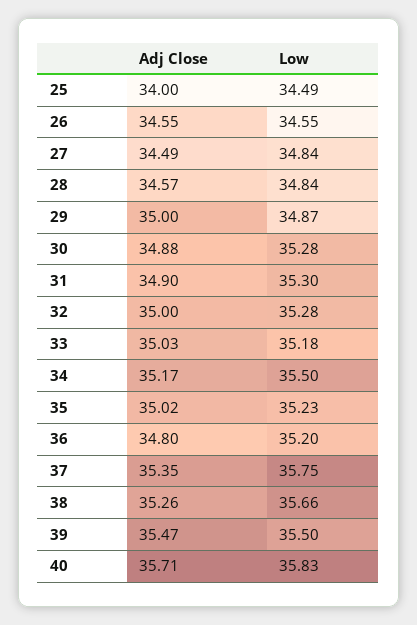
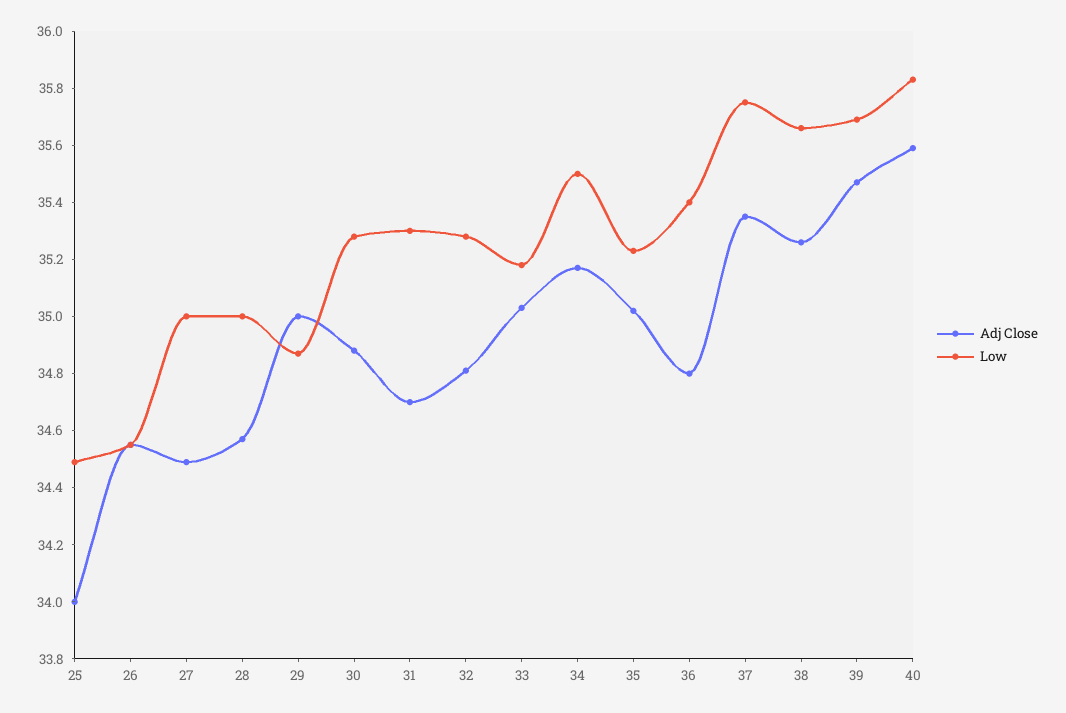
Low, 27: 34.84 -> 35
Low, 28: 34.84 -> 35
Adj Close, 31: 34.9 -> 34.7
Adj Close, 32: 35 -> 34.8
Low, 36: 35.2 -> 35.4
Low, 39: 35.5 -> 35.7
Adj Close, 40: 35.71 -> 35.6

